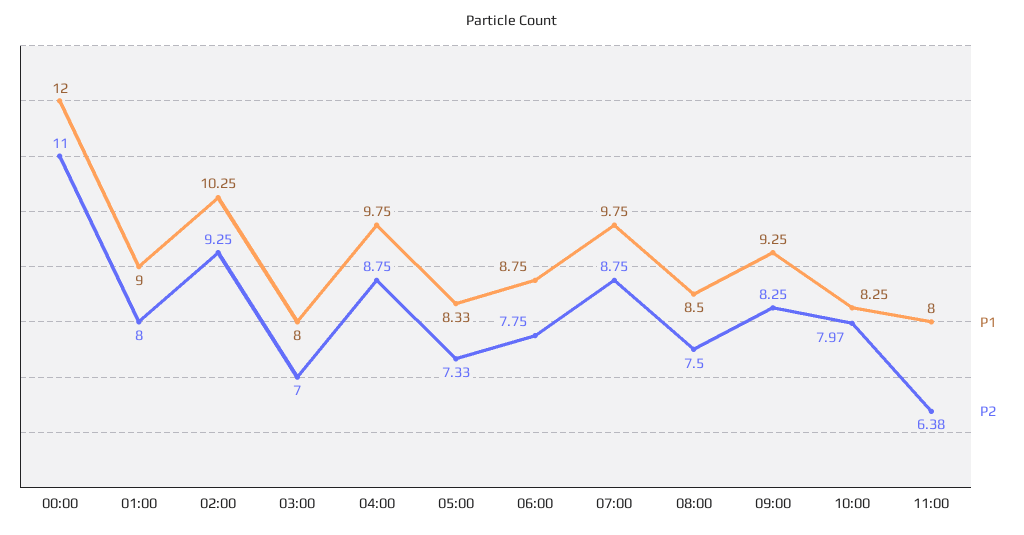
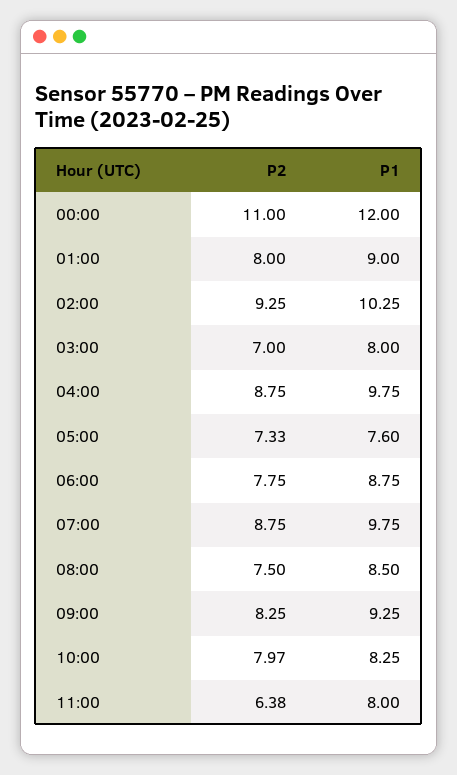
P1, 05:00: 8.33 -> 7.6

